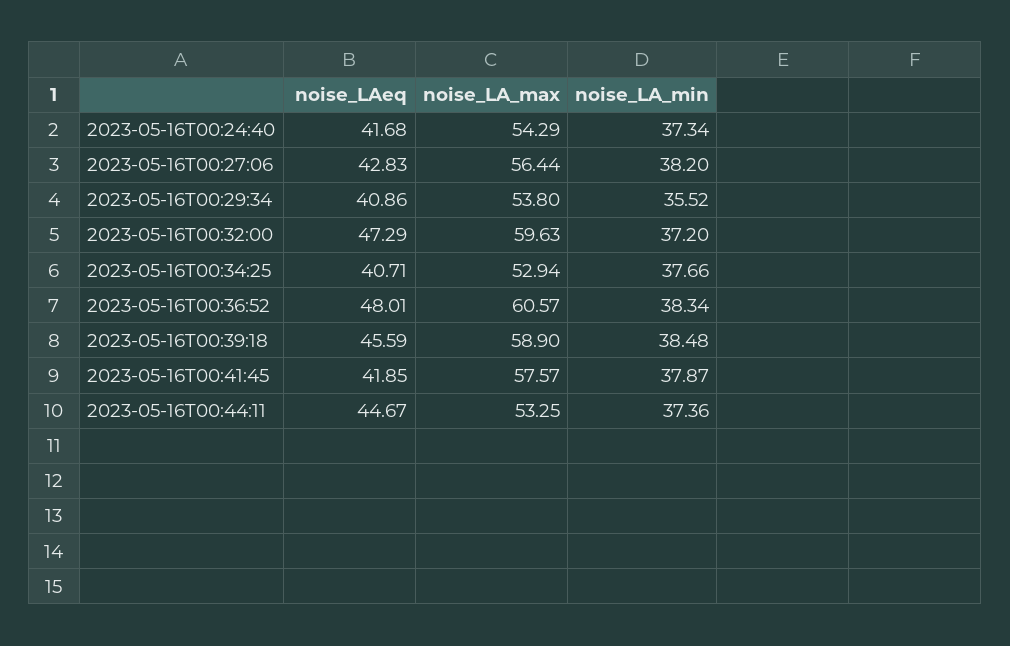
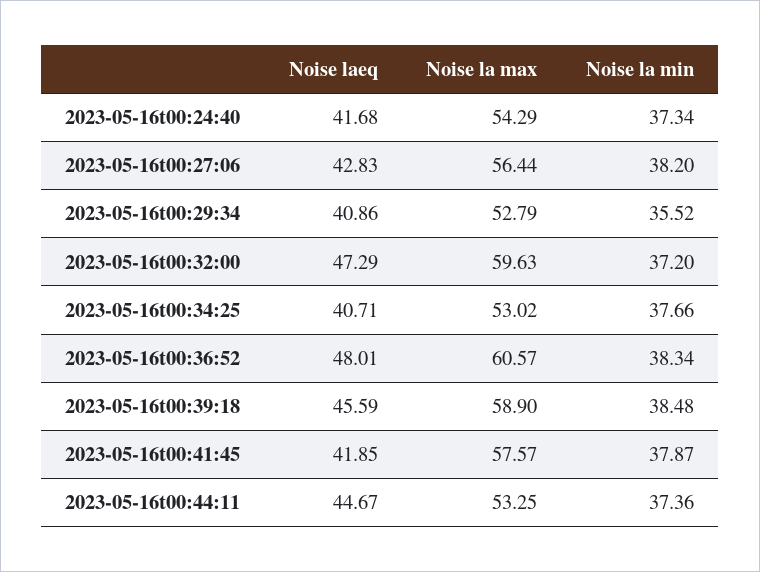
noise_LA_max, 2023-05-16T00:29:34: 53.8 -> 52.79
noise_LA_max, 2023-05-16T00:34:25: 52.94 -> 53.02

